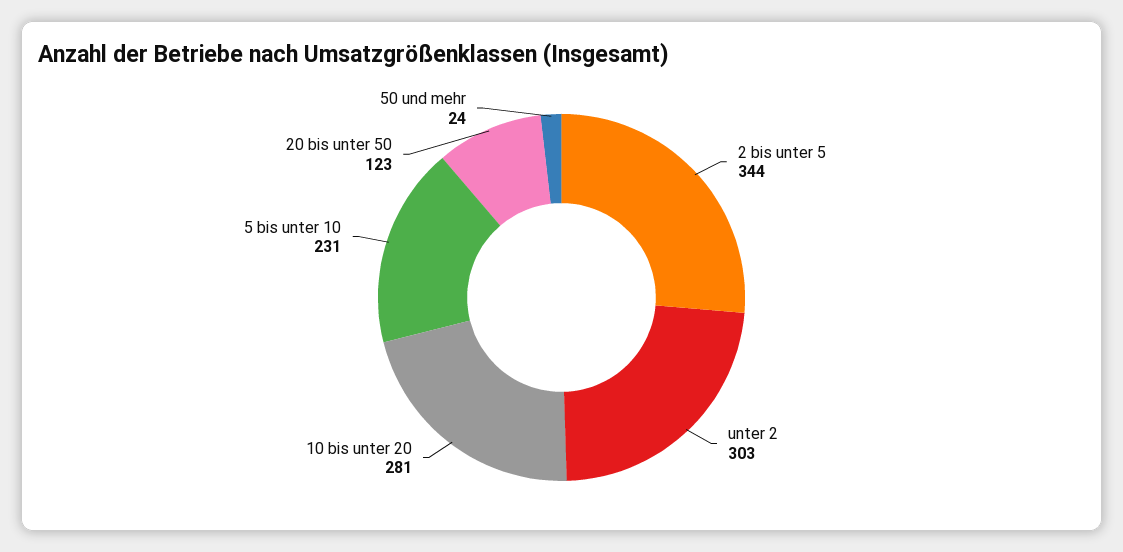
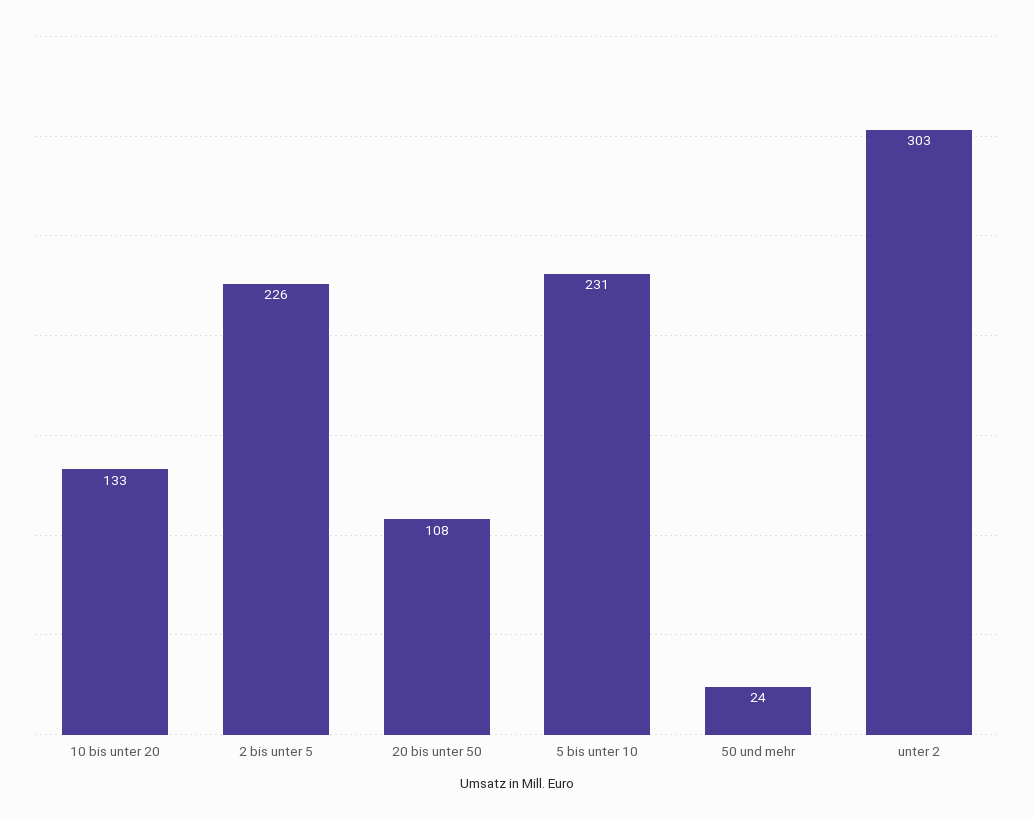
2 bis unter 5: 344 -> 226
10 bis unter 20: 281 -> 133
20 bis unter 50: 123 -> 108

